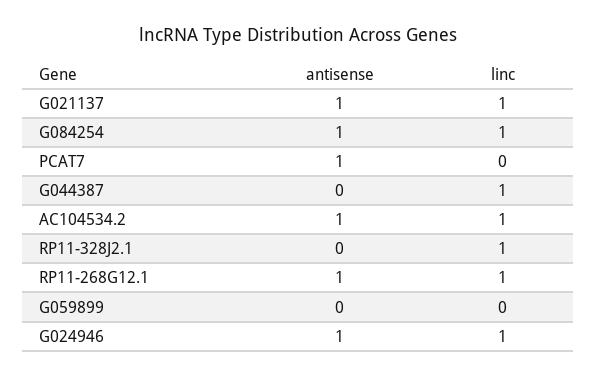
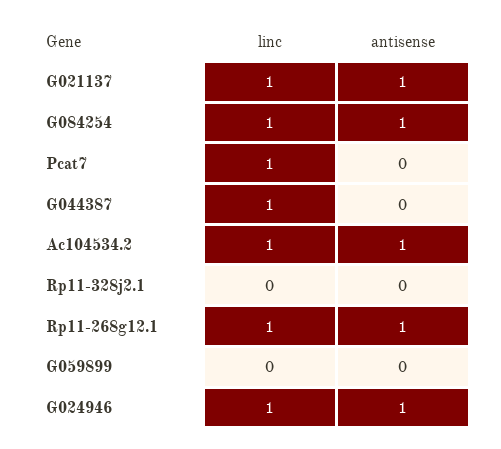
antisense, PCAT7: 1 -> 0
linc, PCAT7: 0 -> 1
linc, RP11-328J2.1: 1 -> 0

